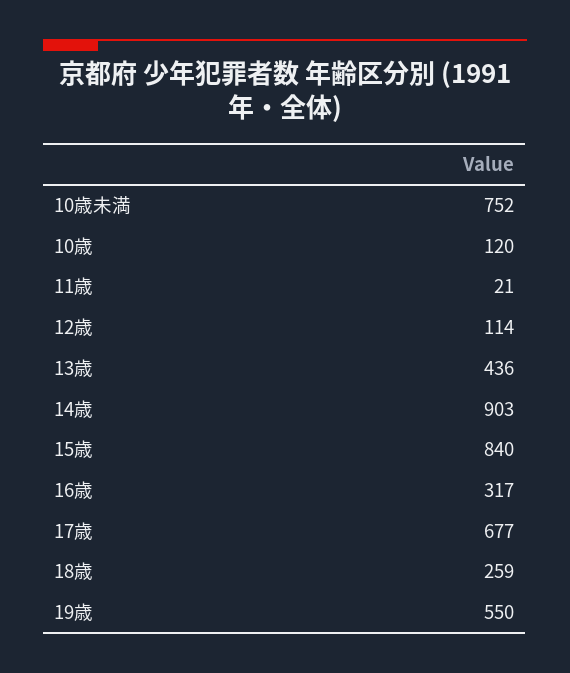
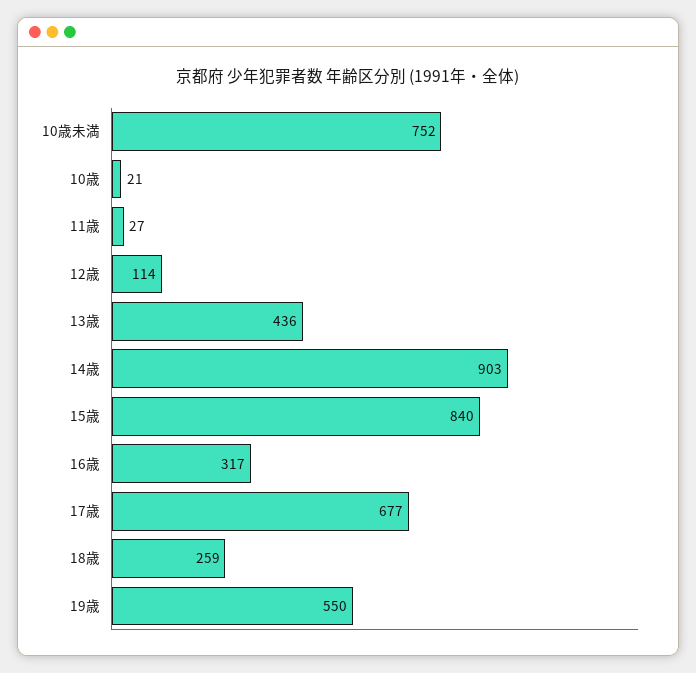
10歳: 120 -> 21
11歳: 21 -> 27

